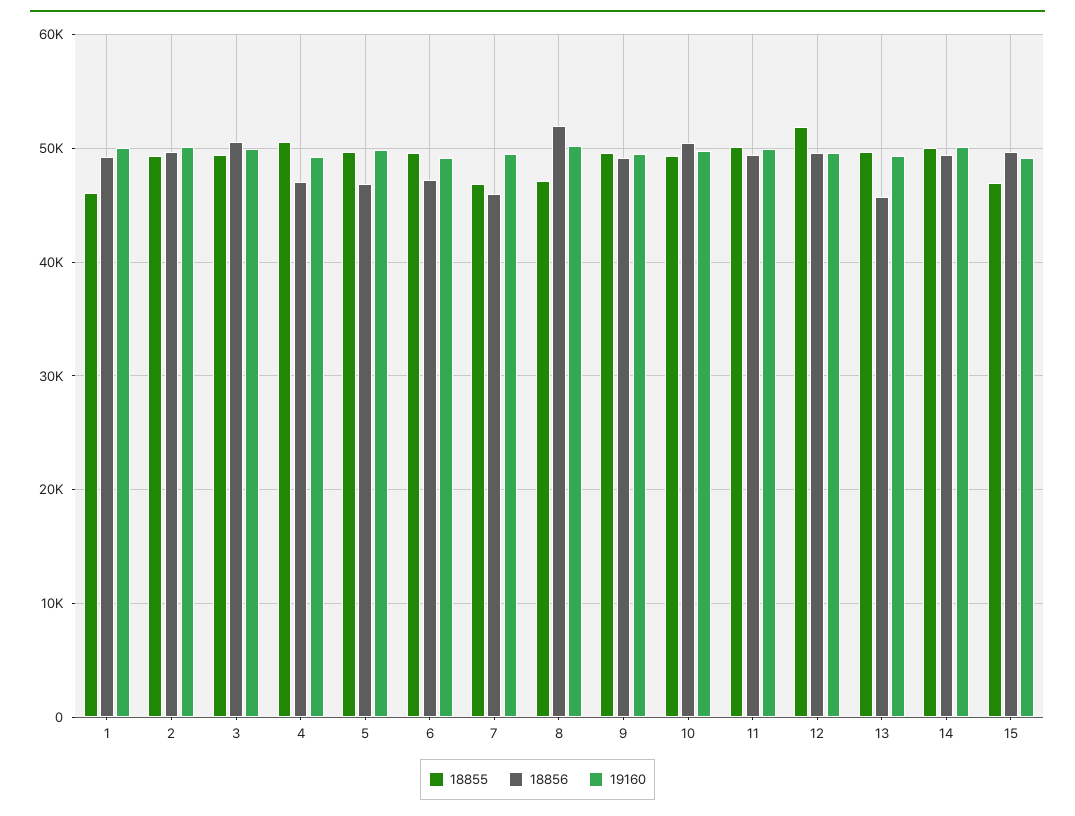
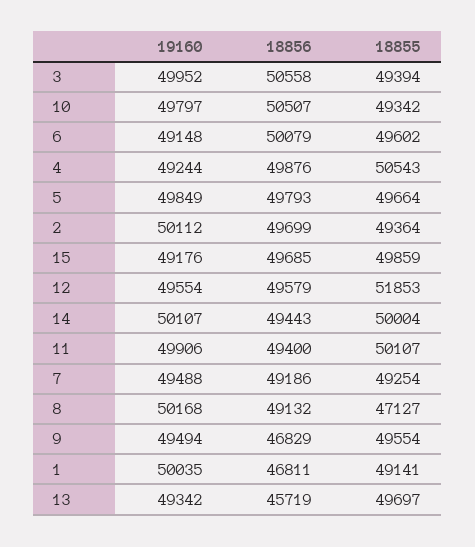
18855, 1: 46000 -> 49141
18856, 1: 49000 -> 46811
18856, 4: 47000 -> 49876
18856, 5: 47000 -> 49793
18856, 6: 47000 -> 50079
18855, 7: 47000 -> 49254
18856, 7: 46000 -> 49186
18856, 8: 52000 -> 49132
18856, 9: 49000 -> 46829
18855, 15: 47000 -> 49859

